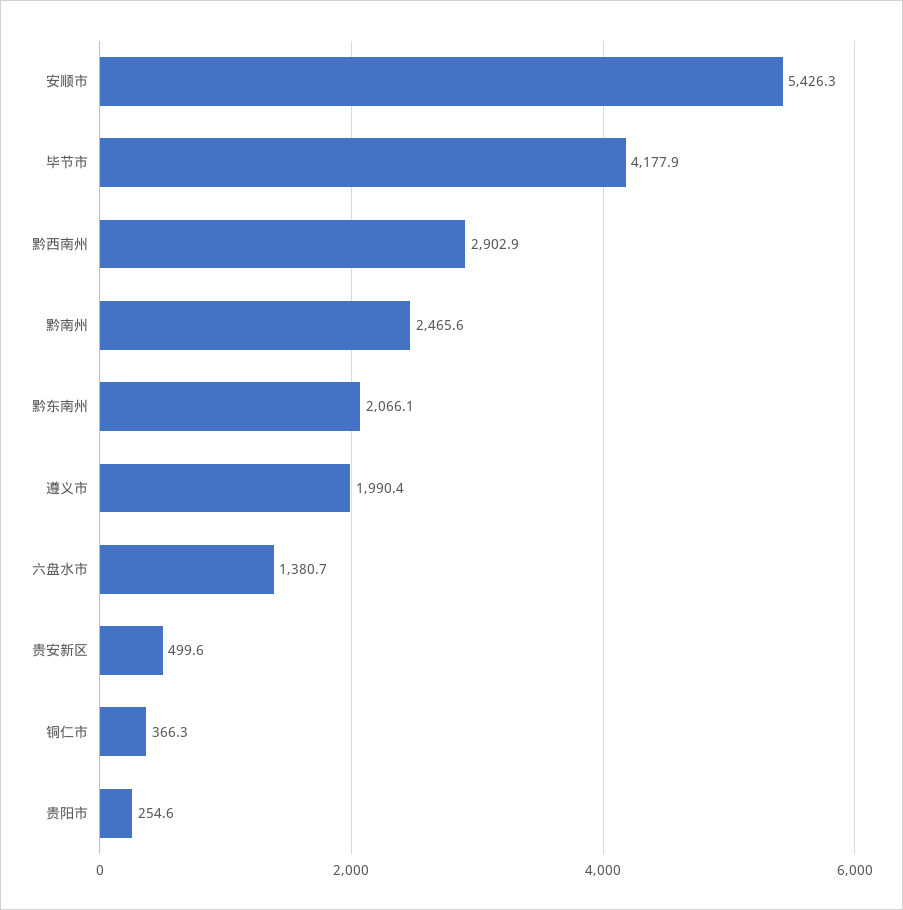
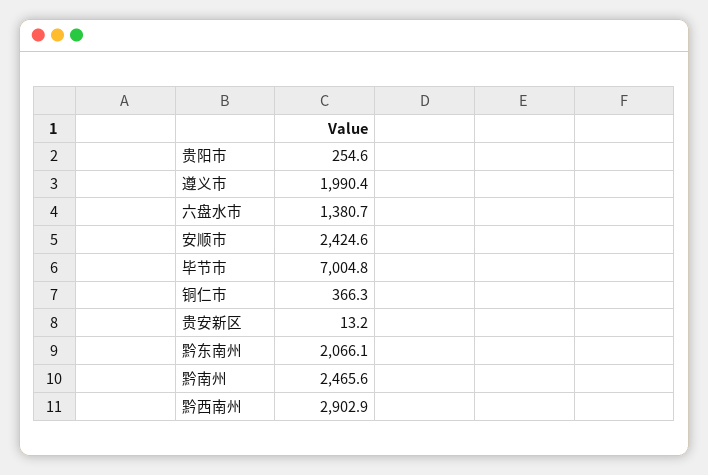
安顺市: 5426.3 -> 2424.6
毕节市: 4177.9 -> 7004.8
贵安新区: 499.6 -> 13.2

